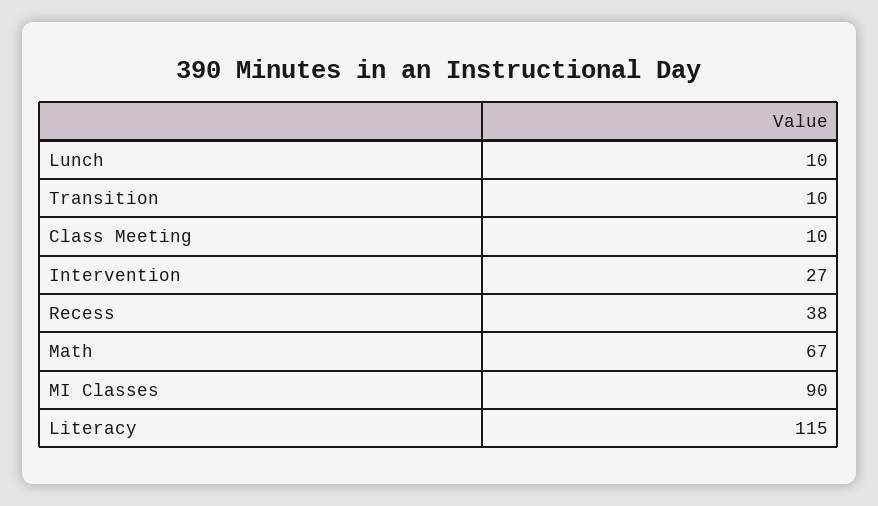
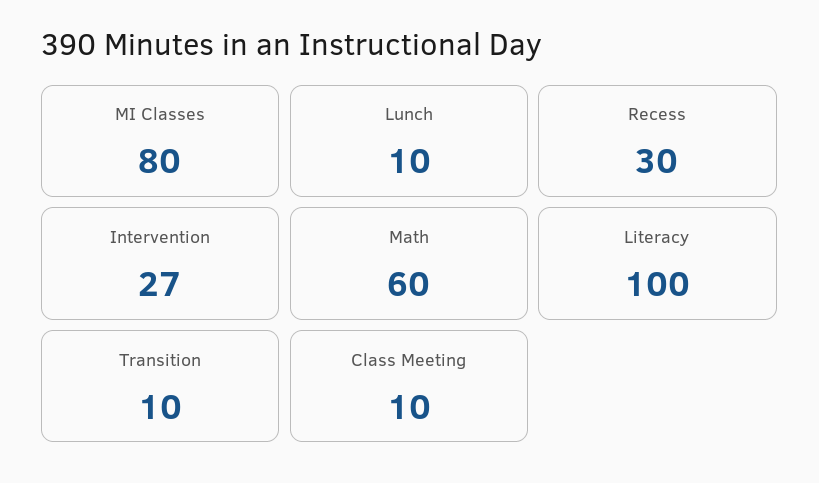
Recess: 38 -> 30
Math: 67 -> 60
MI Classes: 90 -> 80
Literacy: 115 -> 100

